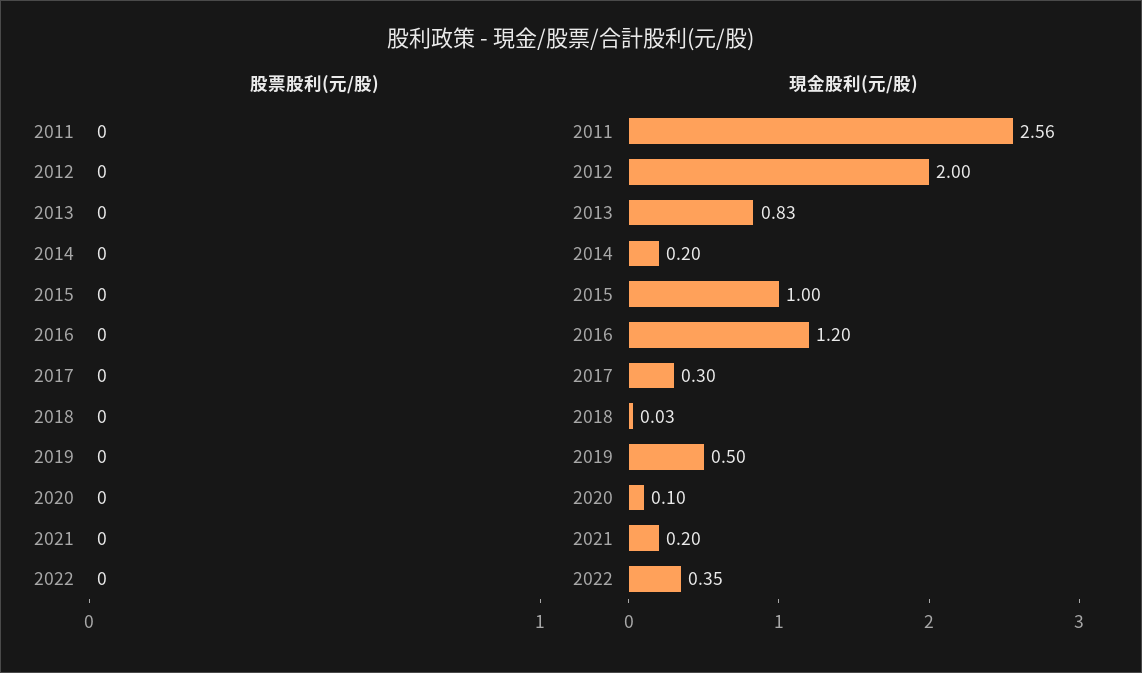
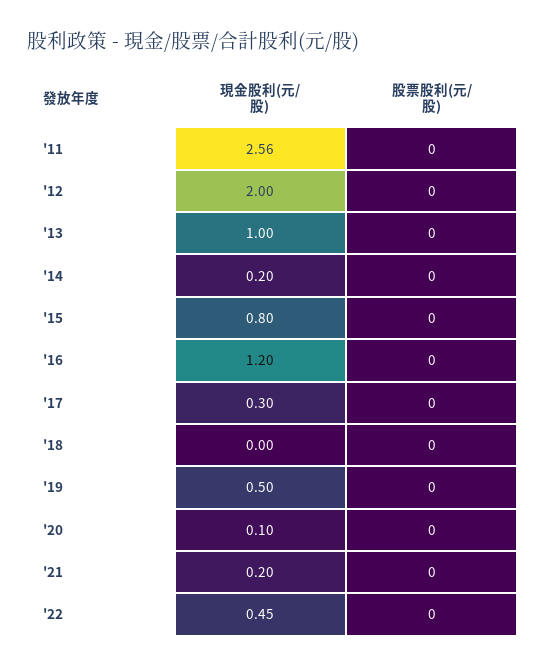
現金股利(元/股), 2013: 0.83 -> 1
現金股利(元/股), 2015: 1 -> 0.8
現金股利(元/股), 2018: 0.03 -> 0
現金股利(元/股), 2022: 0.35 -> 0.45

